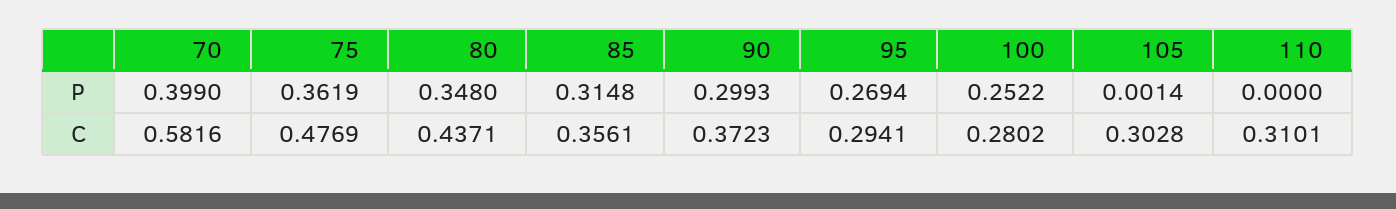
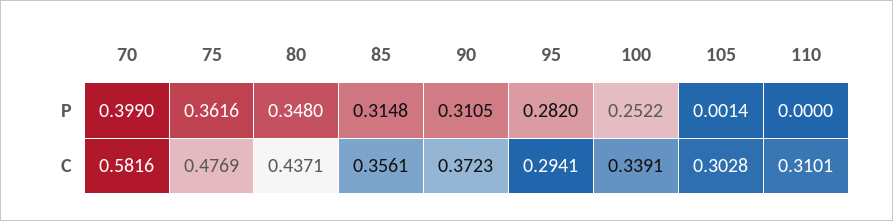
75, P: 0.3619 -> 0.3616
90, P: 0.2993 -> 0.3105
95, P: 0.2694 -> 0.282
100, C: 0.2802 -> 0.3391

